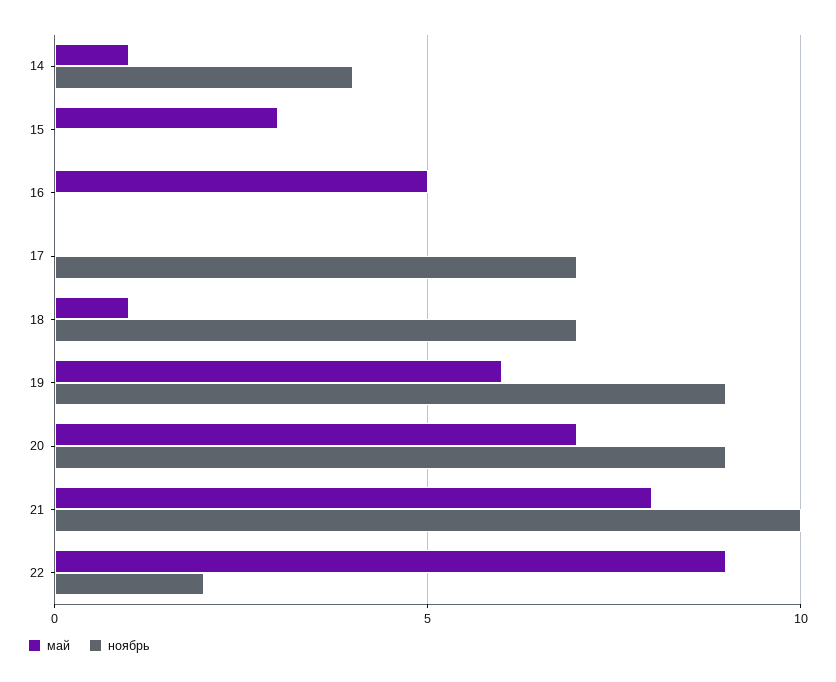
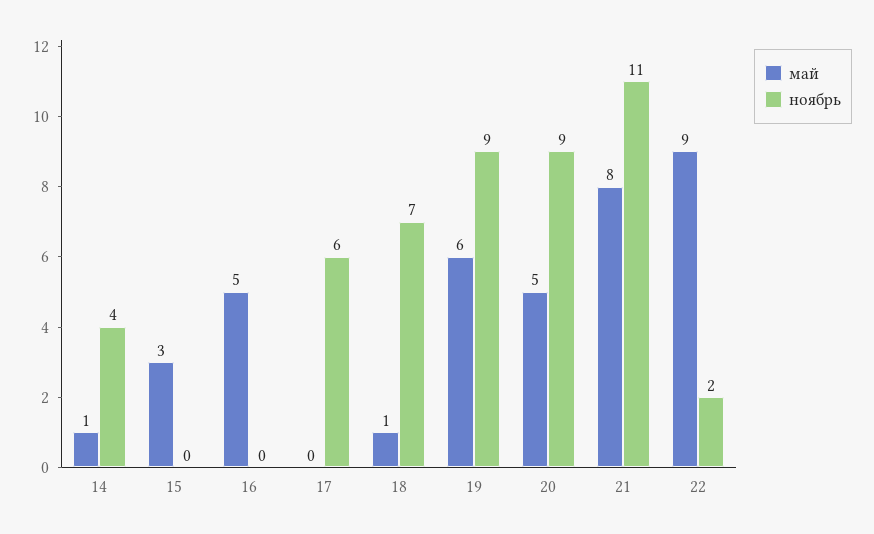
ноябрь, 17: 7 -> 6
май, 20: 7 -> 5
ноябрь, 21: 10 -> 11

